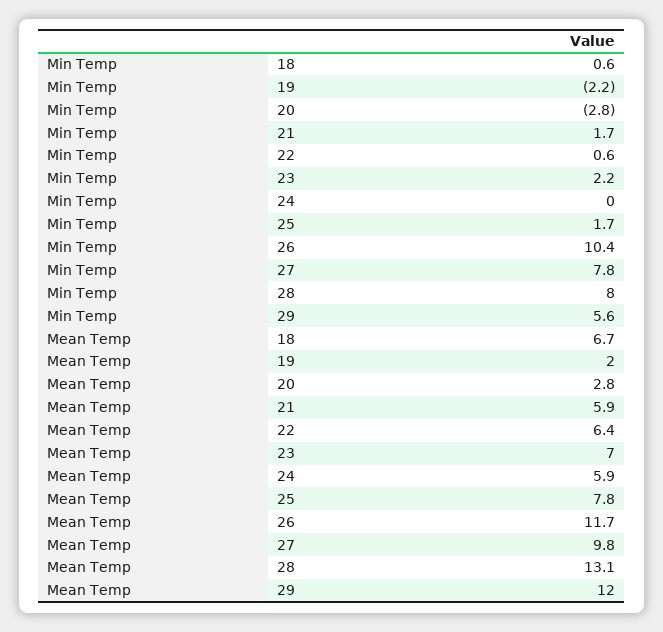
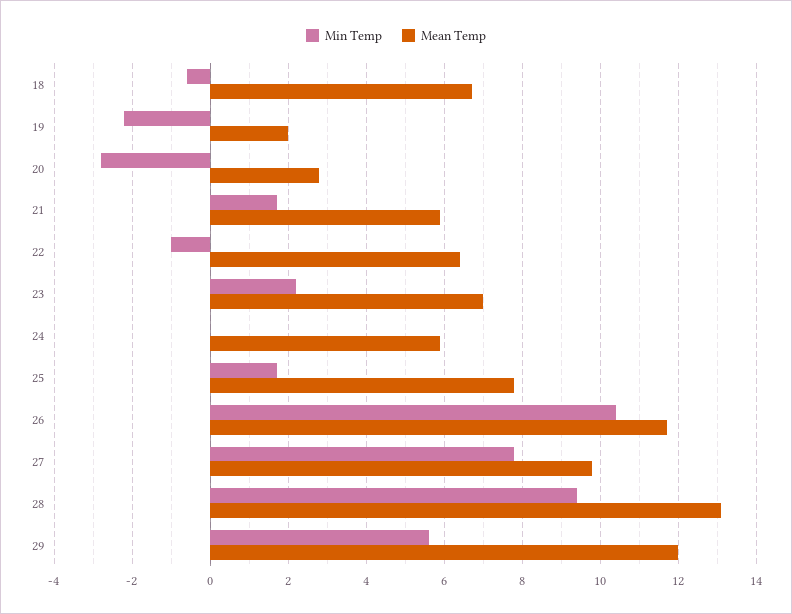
Min Temp, 18: 0.6 -> -0.5
Min Temp, 22: 0.6 -> -1
Min Temp, 28: 8 -> 9.5

